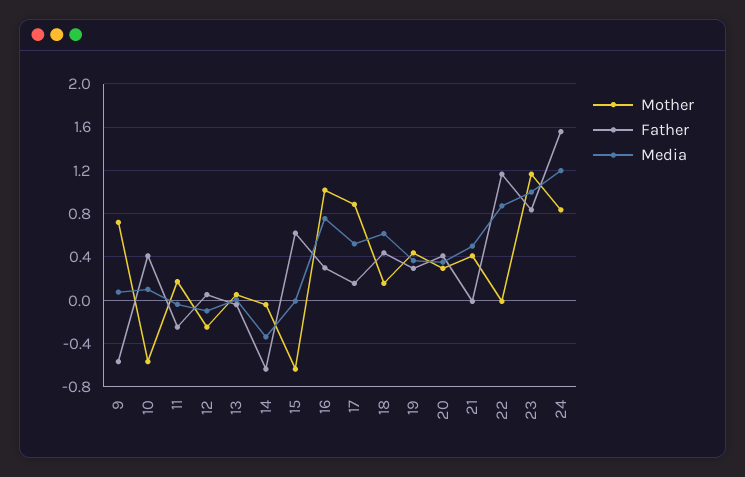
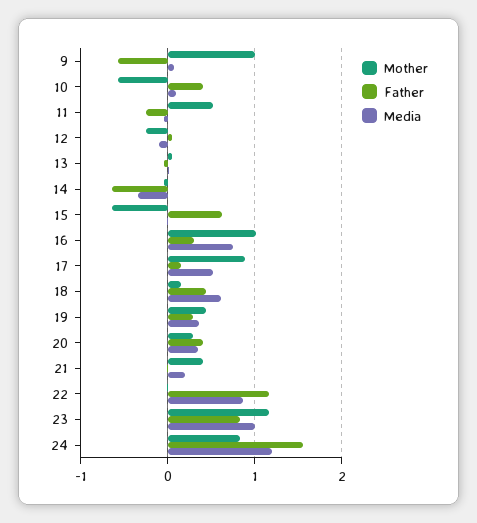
Mother, 9: 0.7 -> 1
Mother, 11: 0.2 -> 0.5
Media, 21: 0.5 -> 0.2

